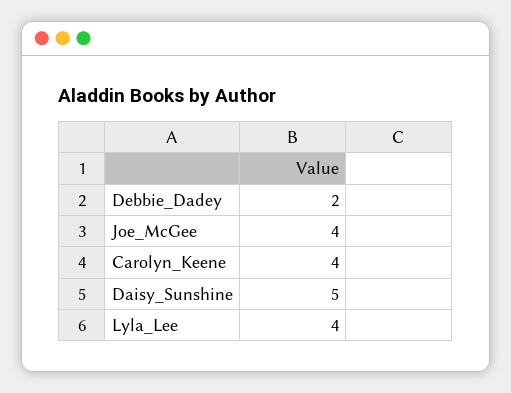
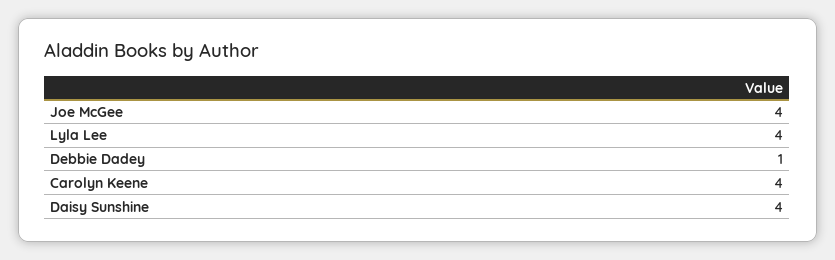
Debbie_Dadey: 2 -> 1
Daisy_Sunshine: 5 -> 4

